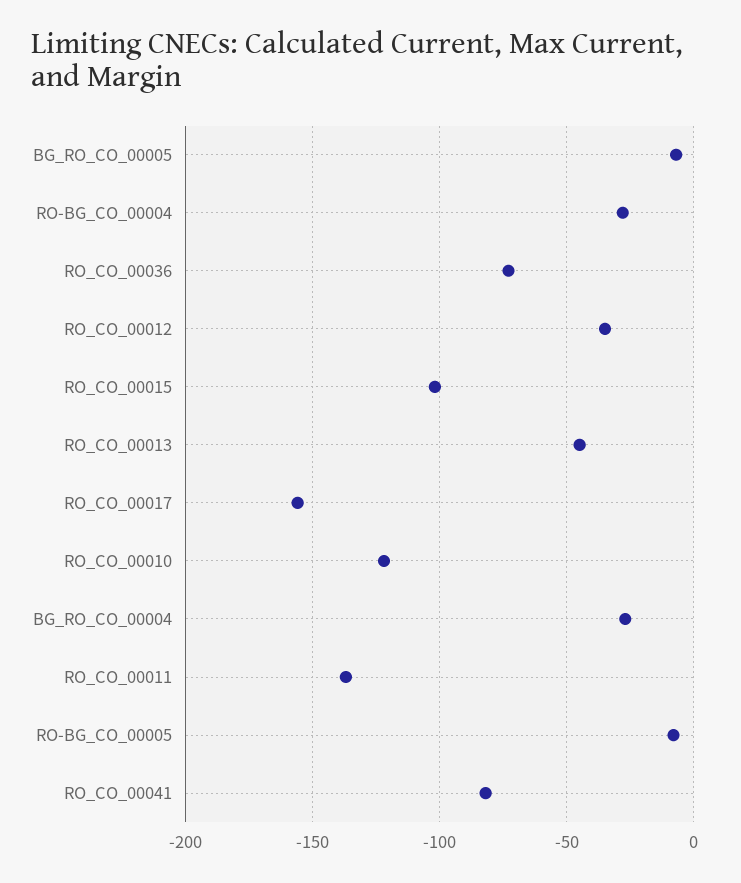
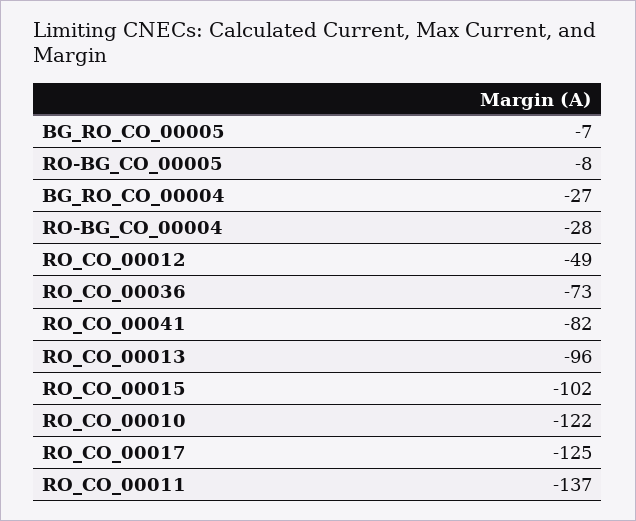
RO_CO_00012: -35 -> -49
RO_CO_00013: -45 -> -96
RO_CO_00017: -155 -> -125

